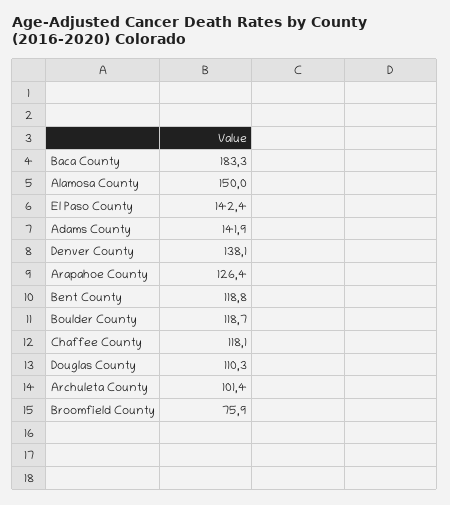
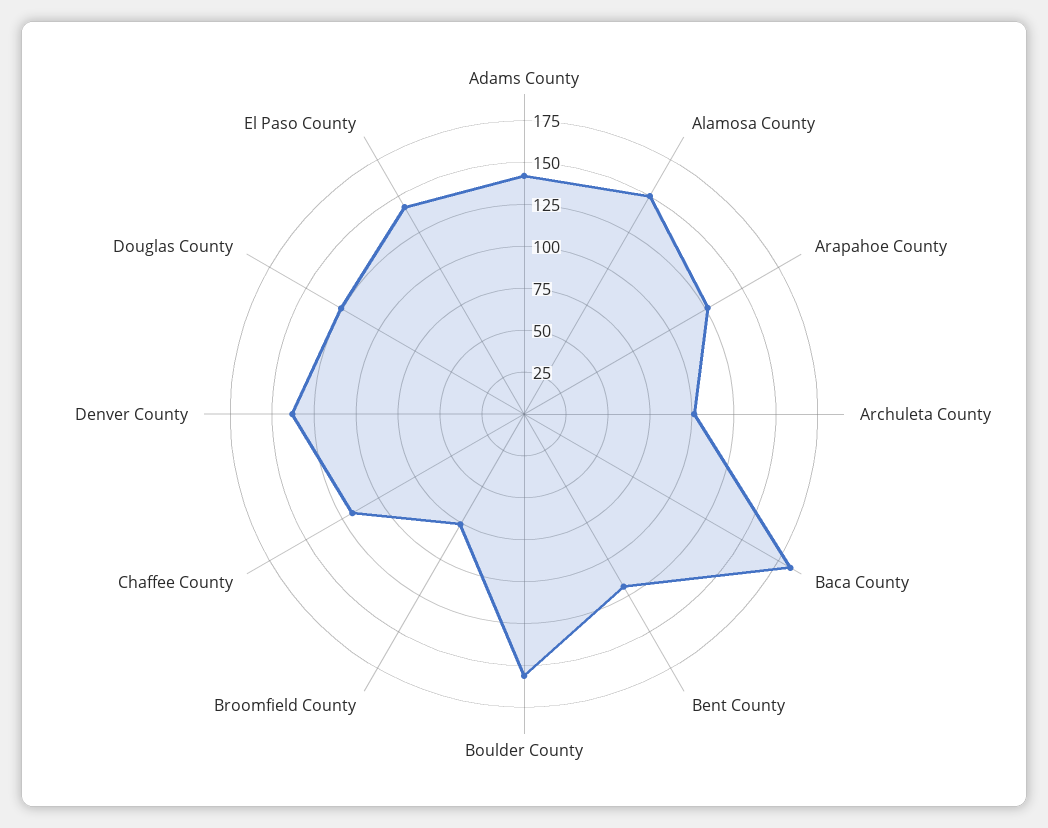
Boulder County: 118.7 -> 155
Douglas County: 110.3 -> 125

